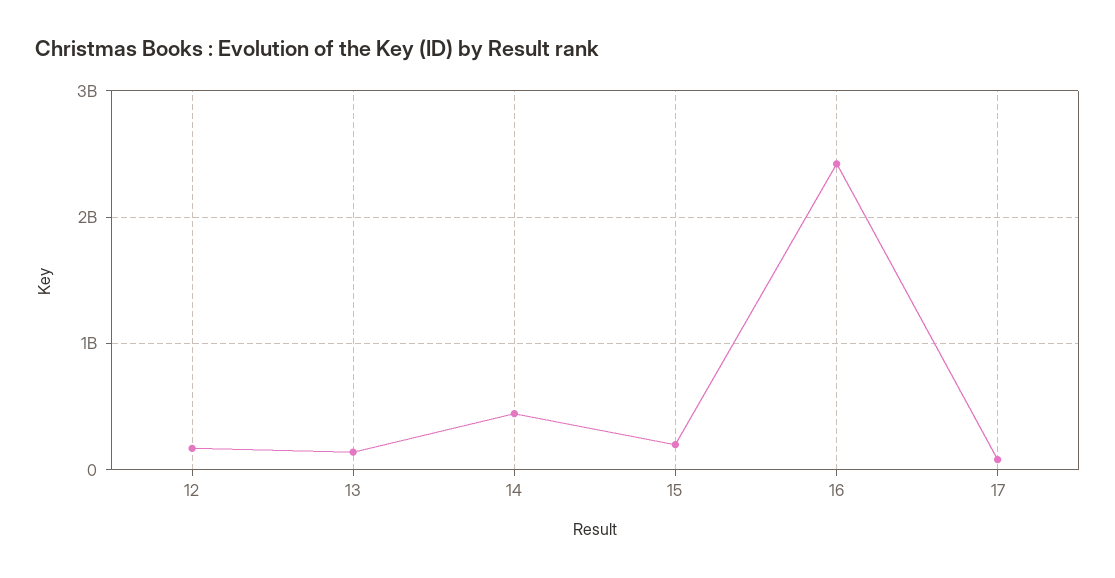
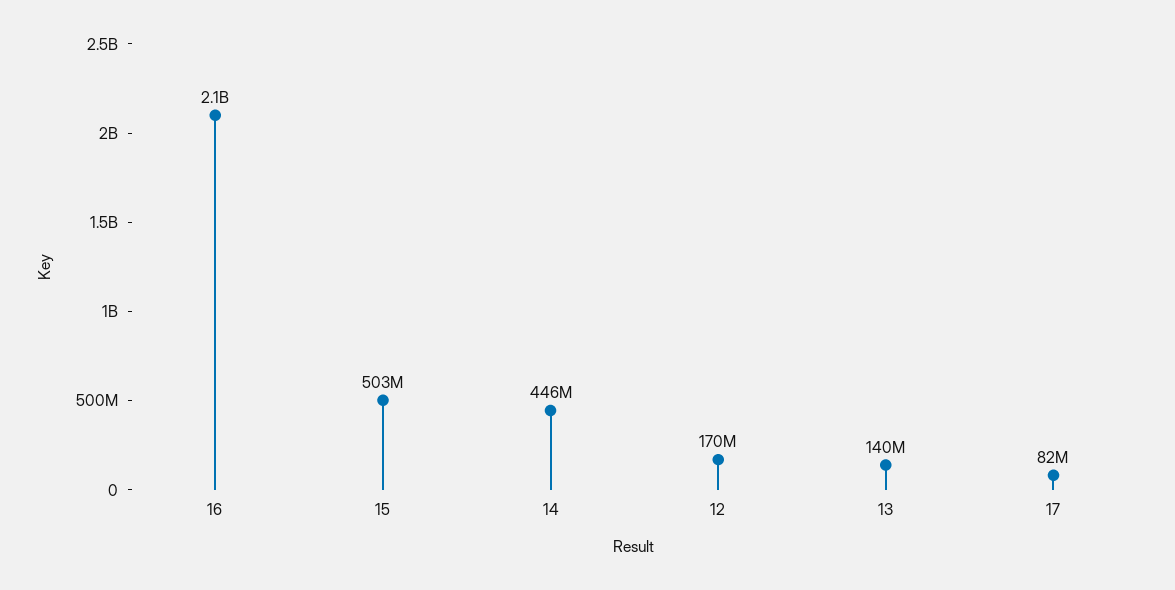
15: 200000000 -> 503000000
16: 2400000000 -> 2100000000

